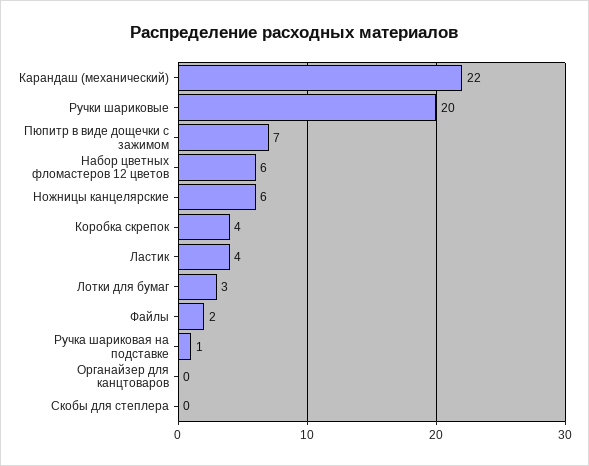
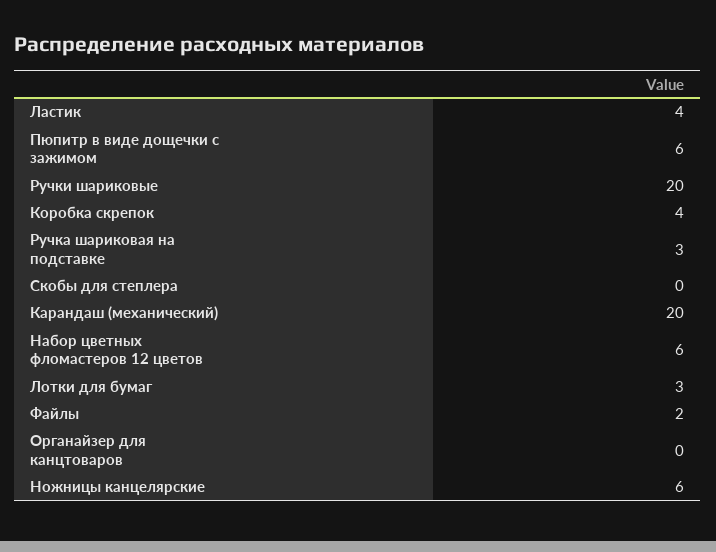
Карандаш (механический): 22 -> 20
Пюпитр в виде дощечки с зажимом: 7 -> 6
Ручка шариковая на подставке: 1 -> 3

